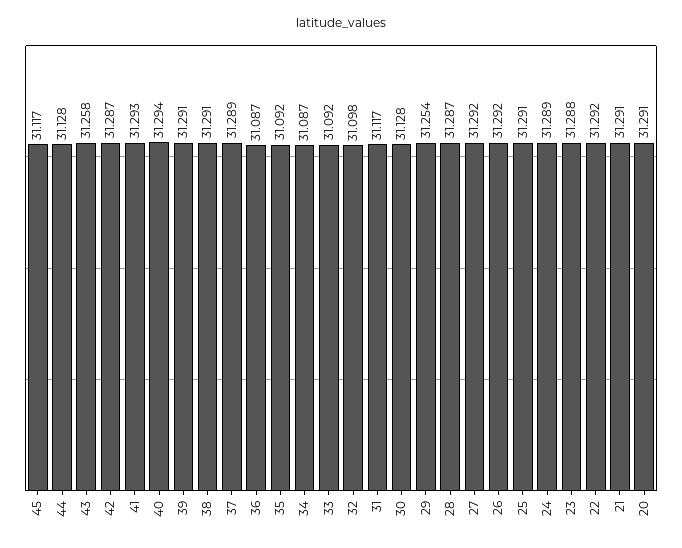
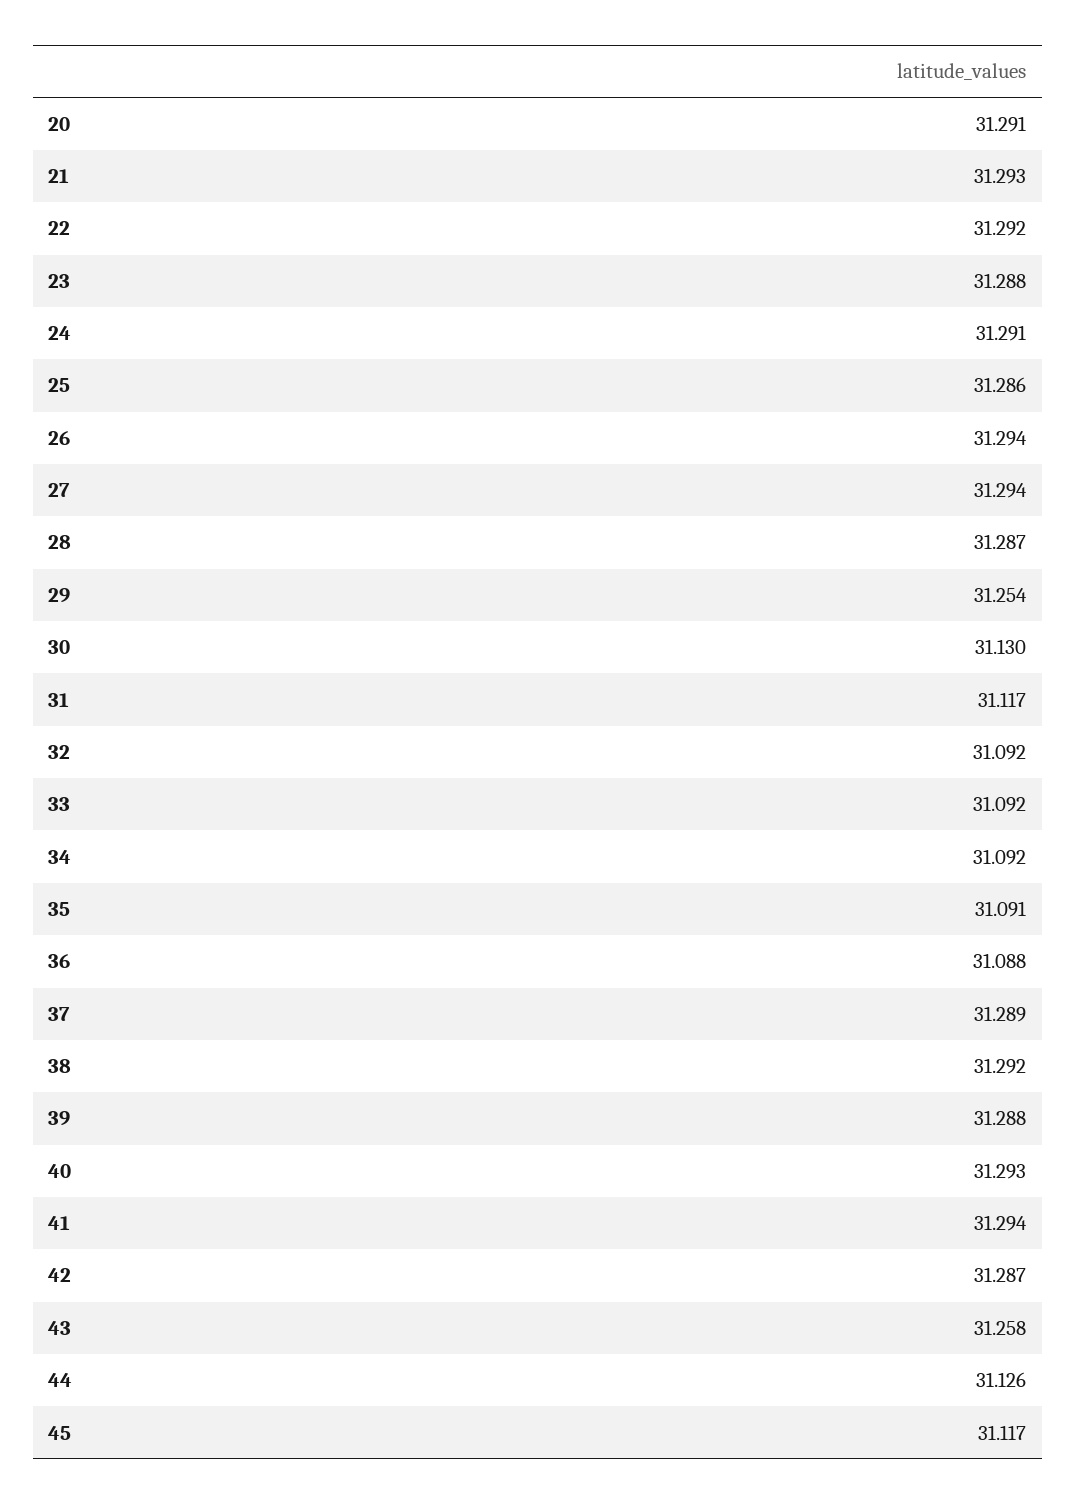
44: 31.128 -> 31.126
41: 31.293 -> 31.294
40: 31.294 -> 31.293
39: 31.291 -> 31.288
38: 31.291 -> 31.292
36: 31.087 -> 31.088
35: 31.092 -> 31.091
34: 31.087 -> 31.092
32: 31.098 -> 31.092
30: 31.128 -> 31.13
27: 31.292 -> 31.294
26: 31.292 -> 31.294
25: 31.291 -> 31.286
24: 31.289 -> 31.291
21: 31.291 -> 31.293

